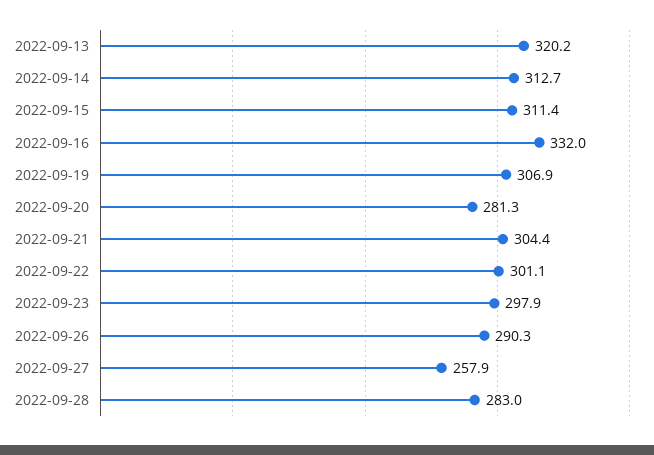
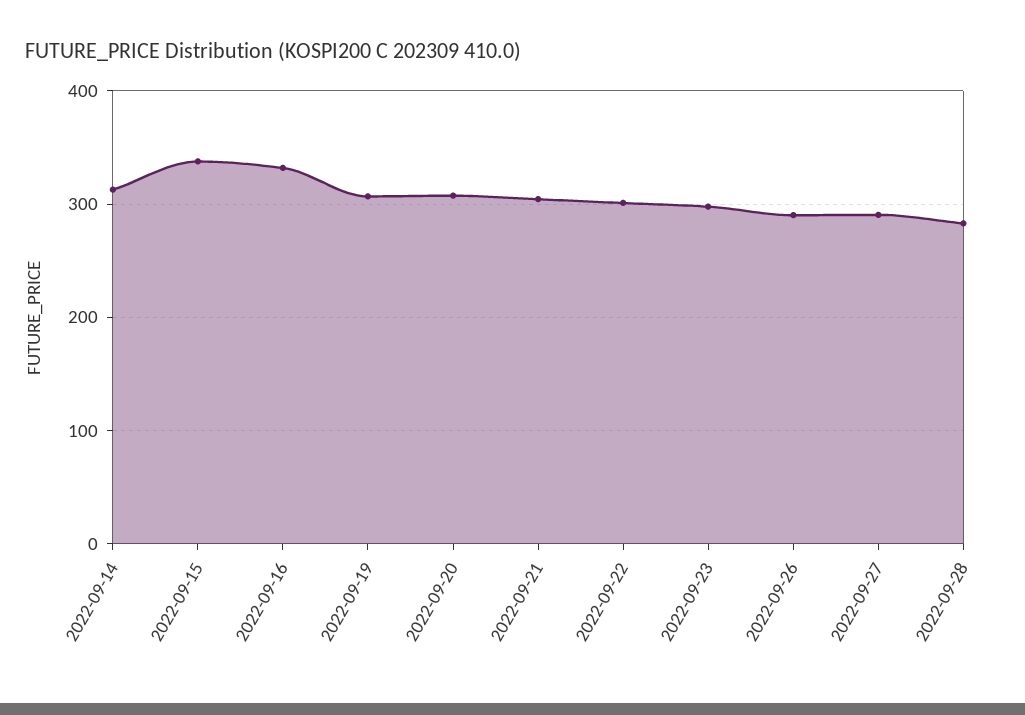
2022-09-13: 320.2 -> none
2022-09-15: 311.4 -> 340
2022-09-20: 281.3 -> 310
2022-09-27: 257.9 -> 290

